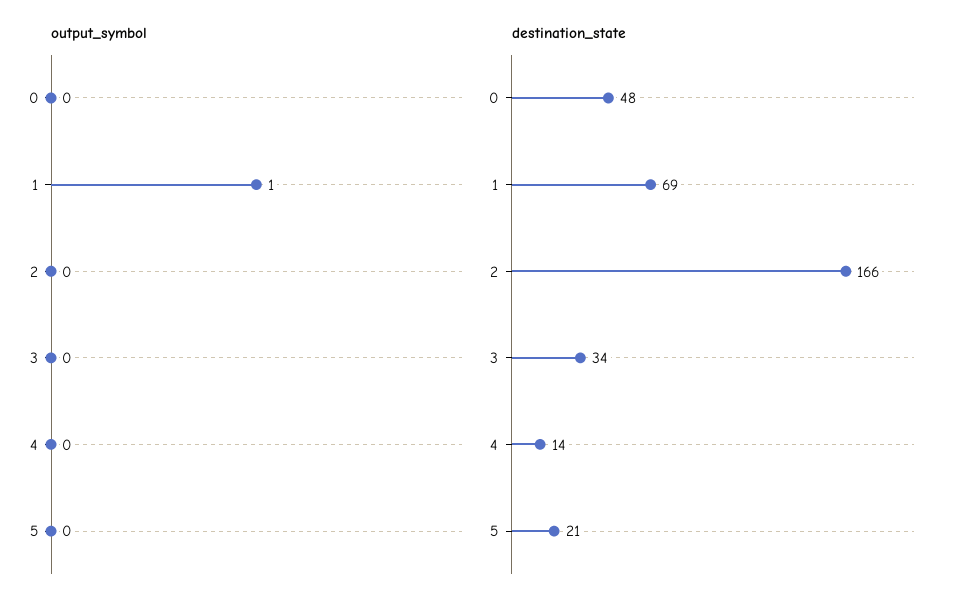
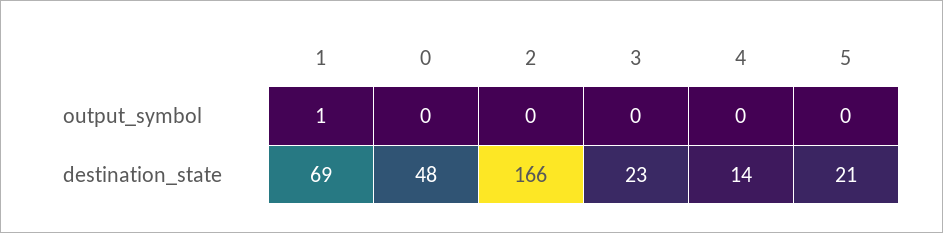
destination_state, 3: 34 -> 23

